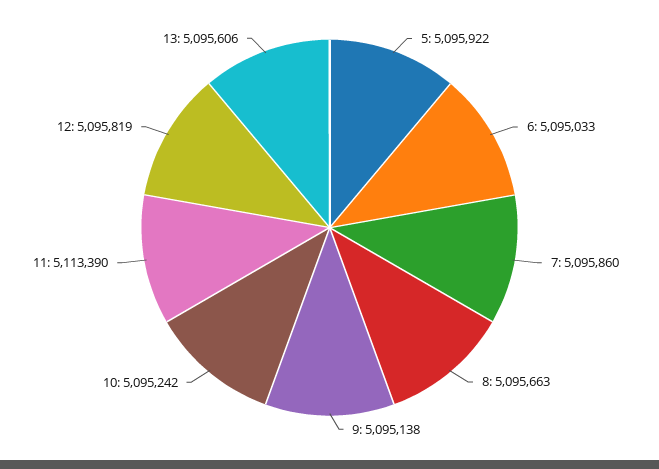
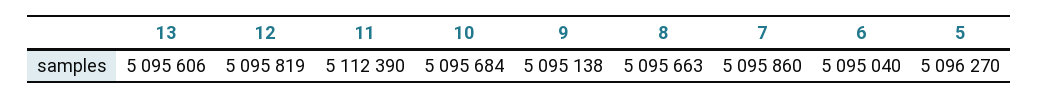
5: 5095922 -> 5096270
6: 5095033 -> 5095040
10: 5095242 -> 5095684
11: 5113390 -> 5112390

